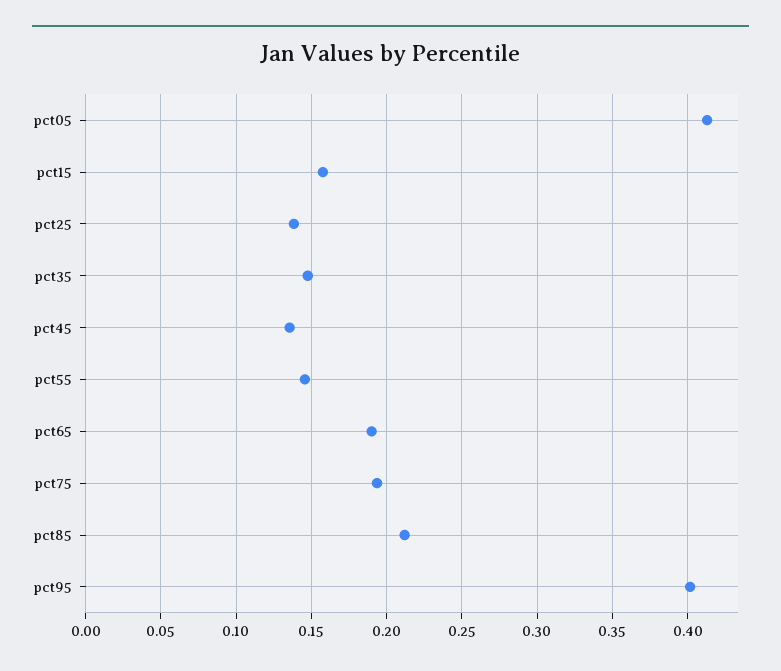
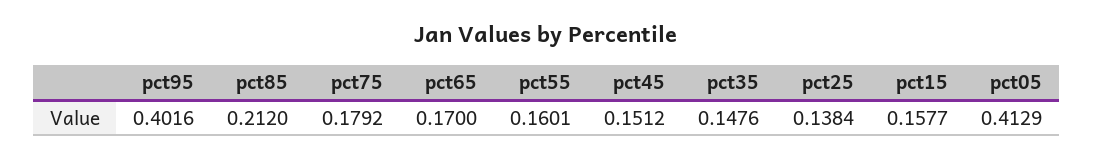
pct45: 0.135 -> 0.1512
pct55: 0.145 -> 0.1601
pct65: 0.19 -> 0.17
pct75: 0.195 -> 0.1792

